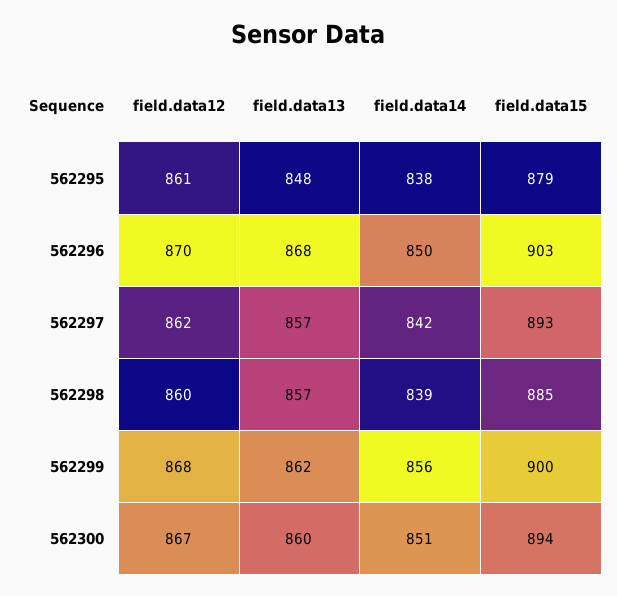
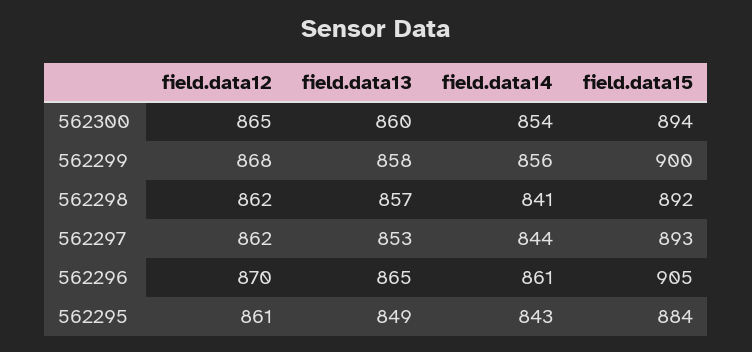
field.data13, 562295: 848 -> 849
field.data14, 562295: 838 -> 843
field.data15, 562295: 879 -> 884
field.data13, 562296: 868 -> 865
field.data14, 562296: 850 -> 861
field.data15, 562296: 903 -> 905
field.data13, 562297: 857 -> 853
field.data14, 562297: 842 -> 844
field.data12, 562298: 860 -> 862
field.data14, 562298: 839 -> 841
field.data15, 562298: 885 -> 892
field.data13, 562299: 862 -> 858
field.data12, 562300: 867 -> 865
field.data14, 562300: 851 -> 854

